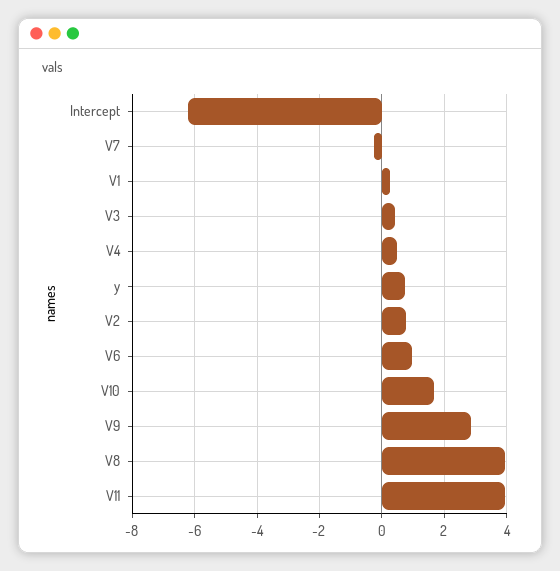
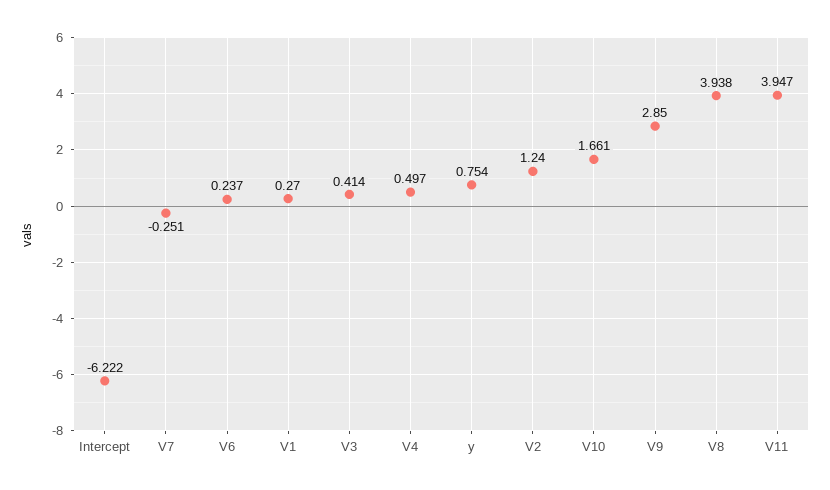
V2: 0.8 -> 1.24
V6: 1 -> 0.237

